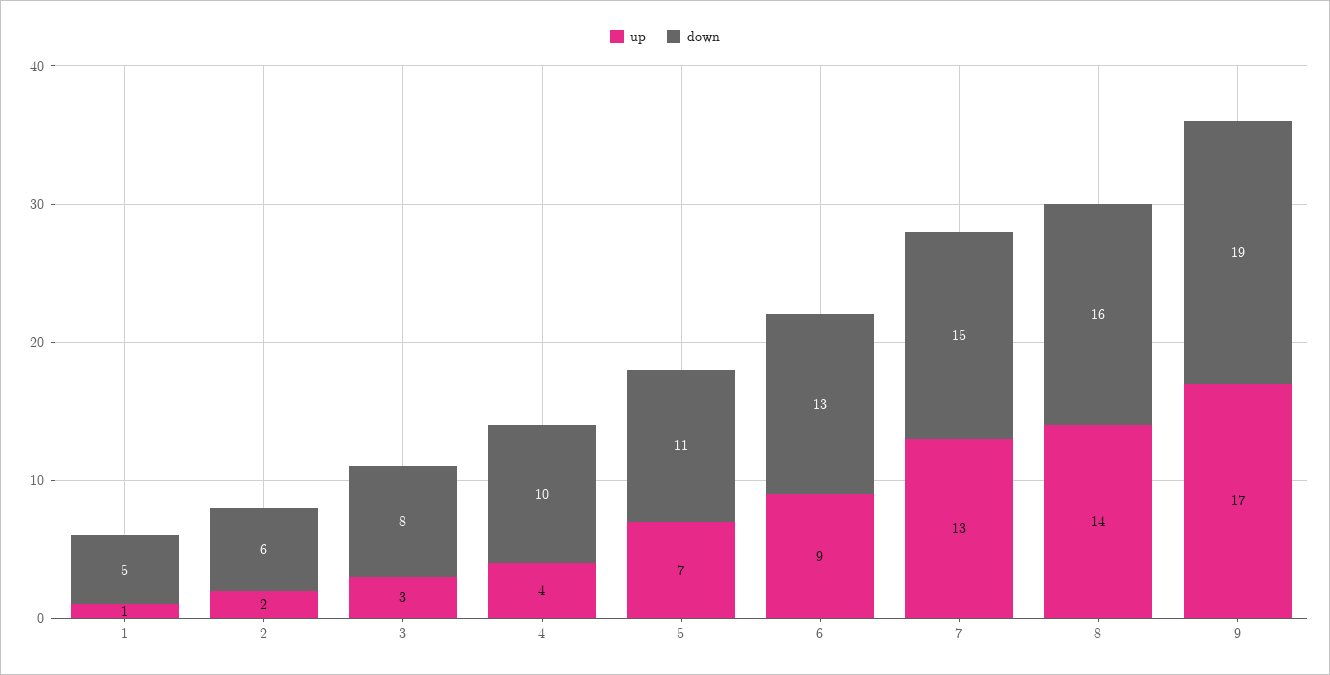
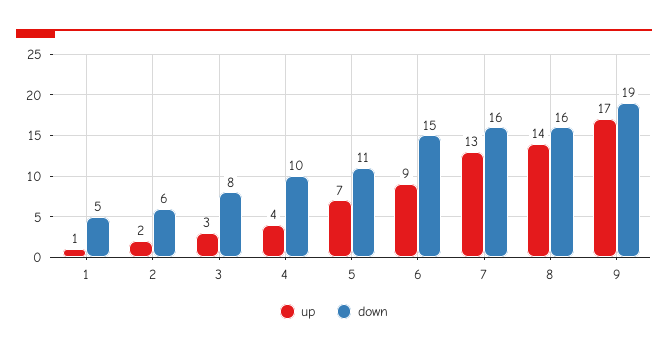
down, 6: 13 -> 15
down, 7: 15 -> 16

